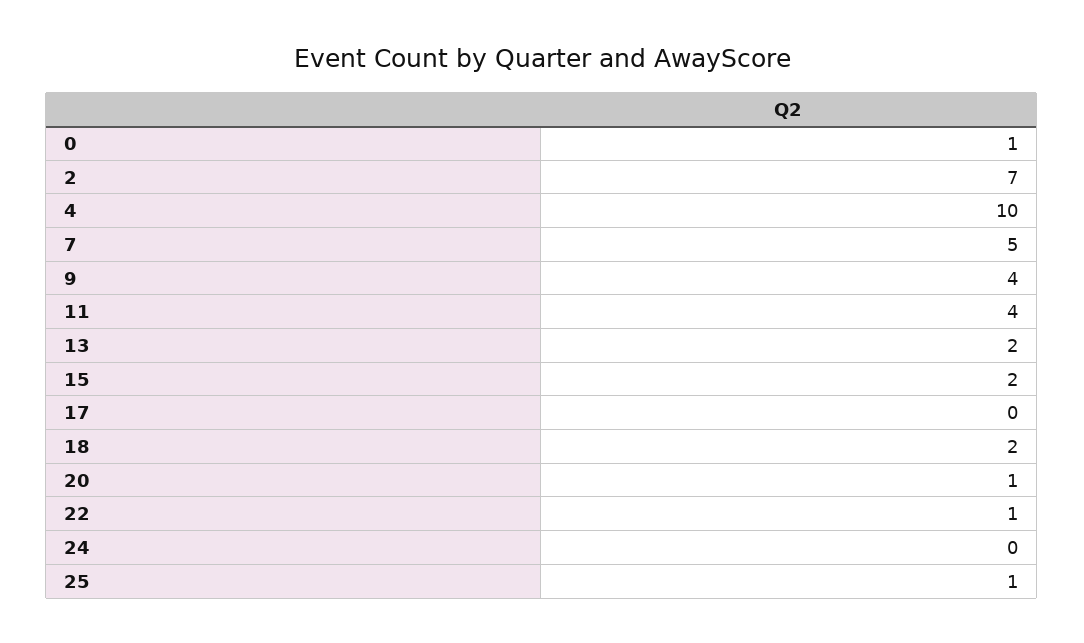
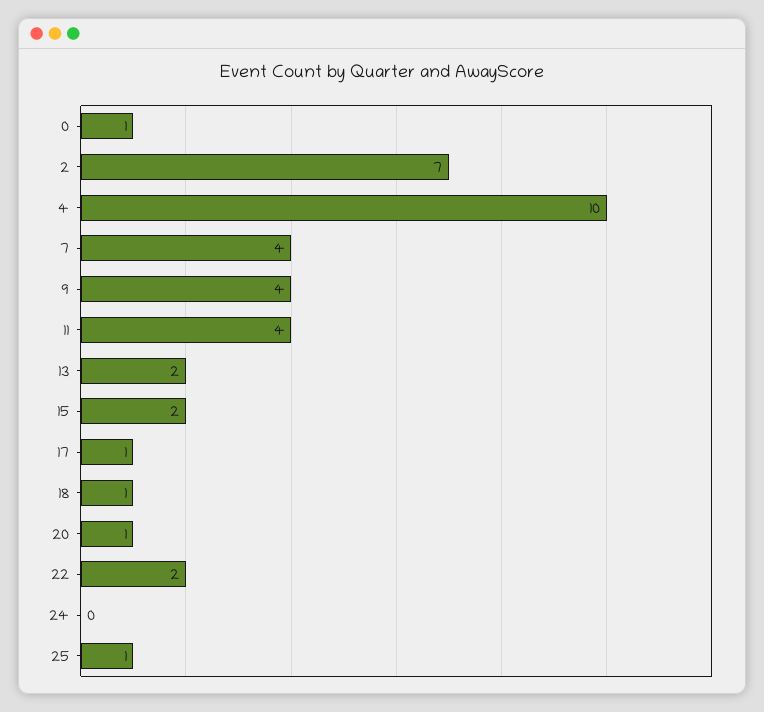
7: 5 -> 4
17: 0 -> 1
18: 2 -> 1
22: 1 -> 2

